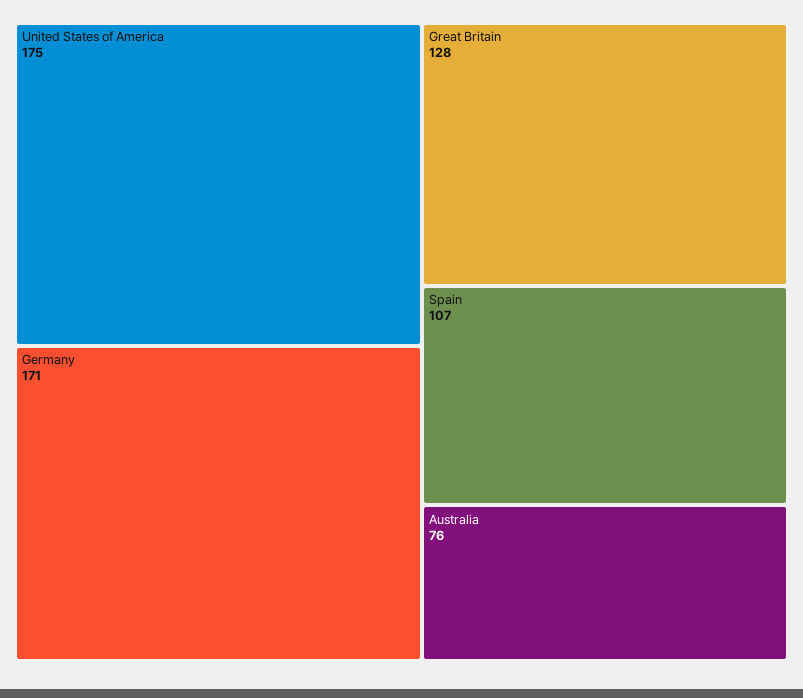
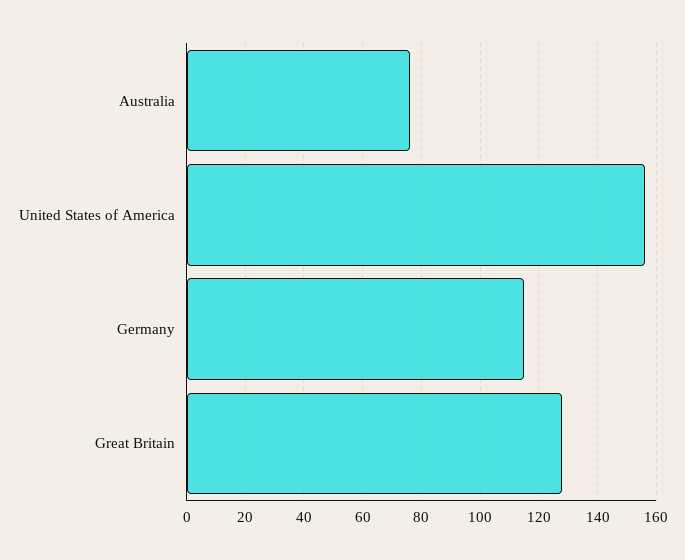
United States of America: 175 -> 155
Germany: 171 -> 115
Spain: 107 -> none

